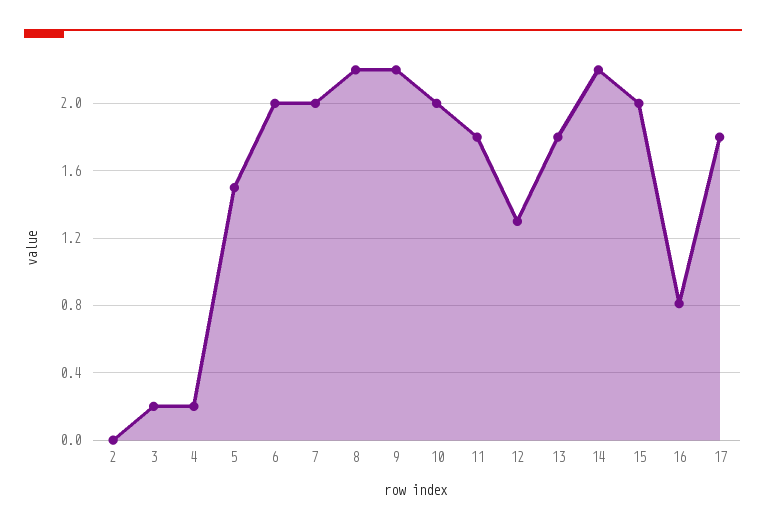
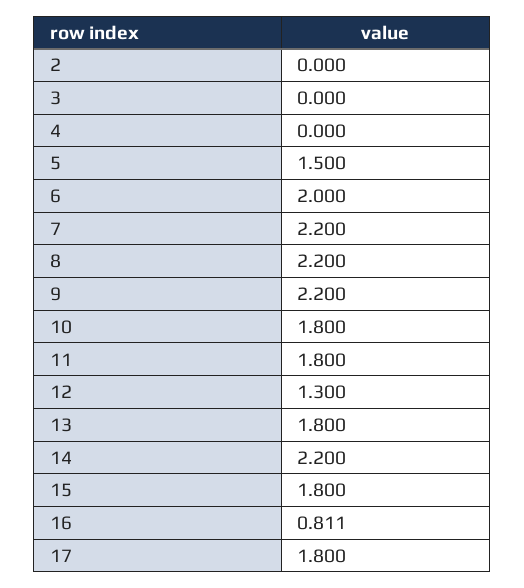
3: 0.2 -> 0
4: 0.2 -> 0
7: 2 -> 2.2
10: 2 -> 1.8
15: 2 -> 1.8

